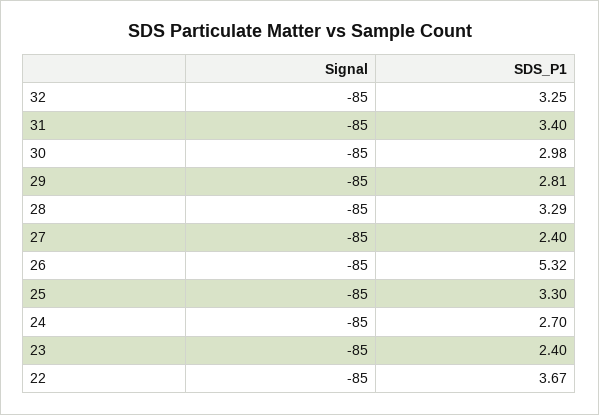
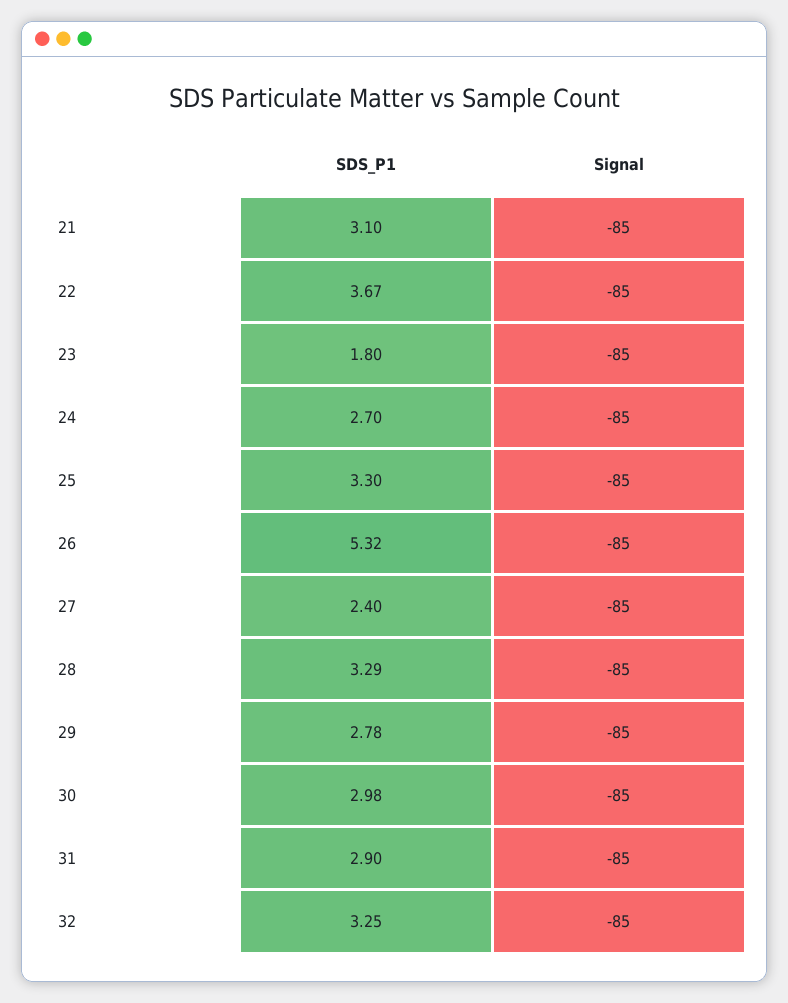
SDS_P1, 31: 3.4 -> 2.9
SDS_P1, 29: 2.81 -> 2.78
SDS_P1, 23: 2.4 -> 1.8
SDS_P1, 21: none -> 3.1
Signal, 21: none -> -85

